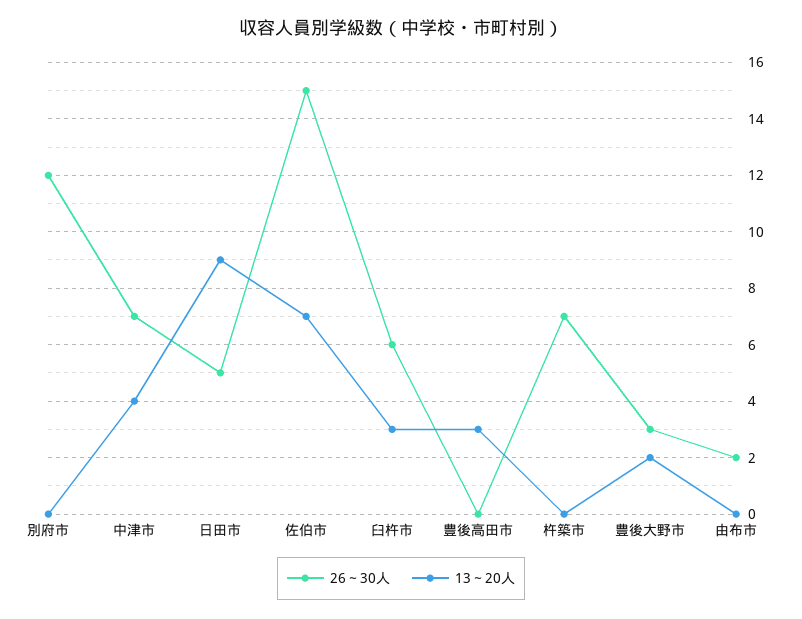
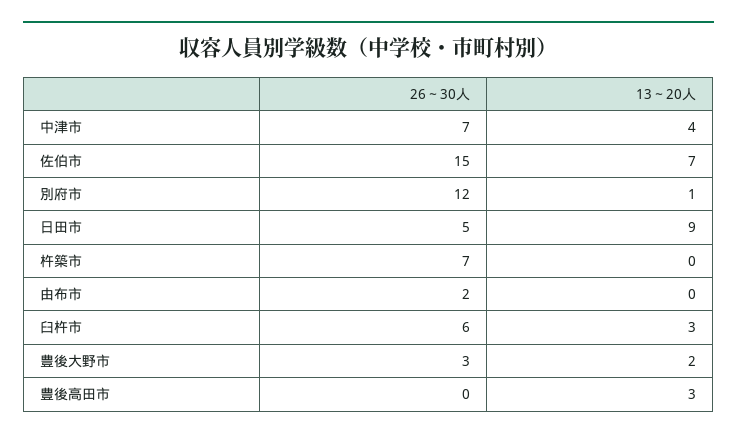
13～20人, 別府市: 0 -> 1

